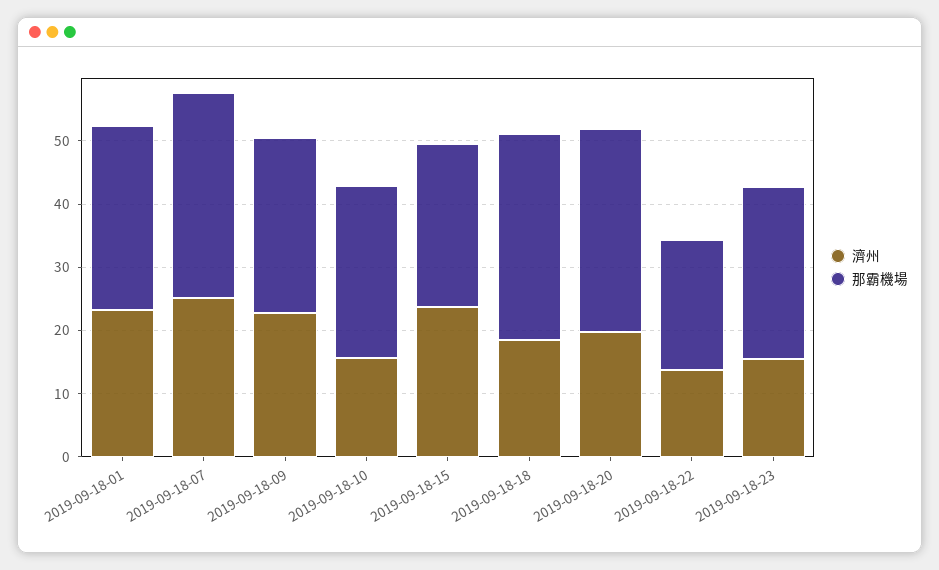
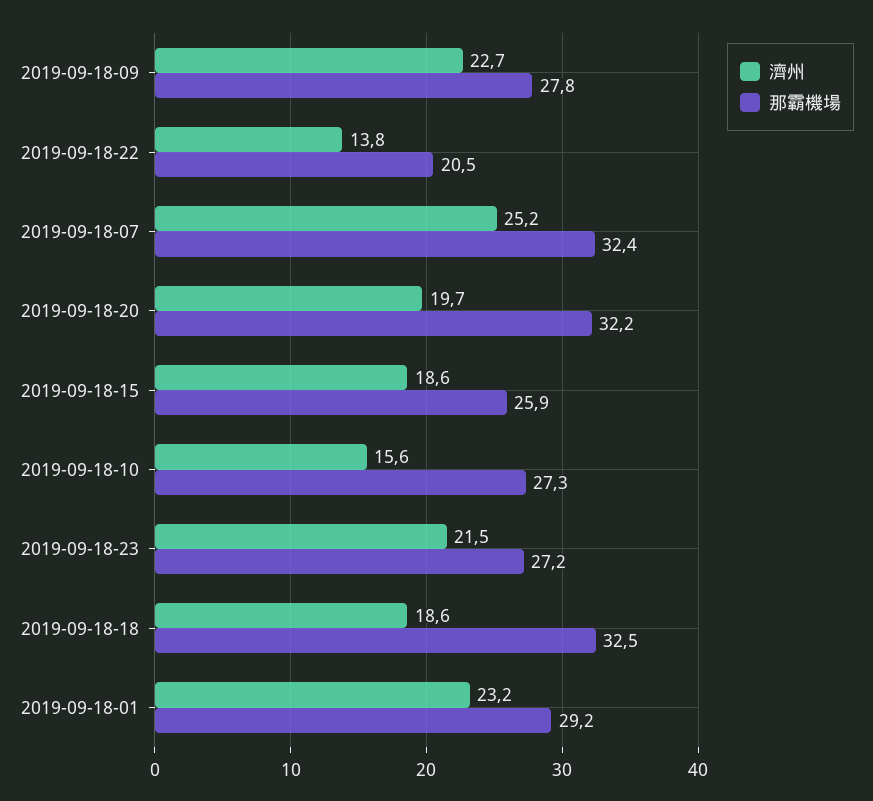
濟州, 2019-09-18-15: 24 -> 18.6
濟州, 2019-09-18-23: 16 -> 21.5

